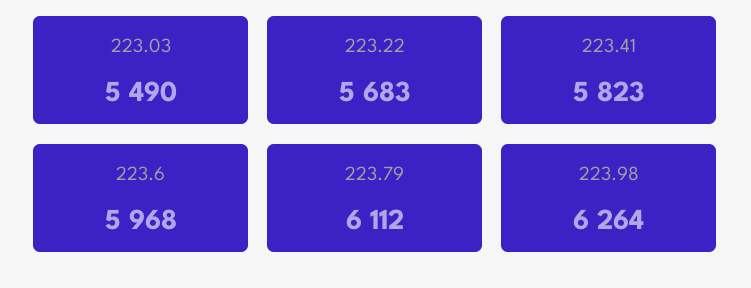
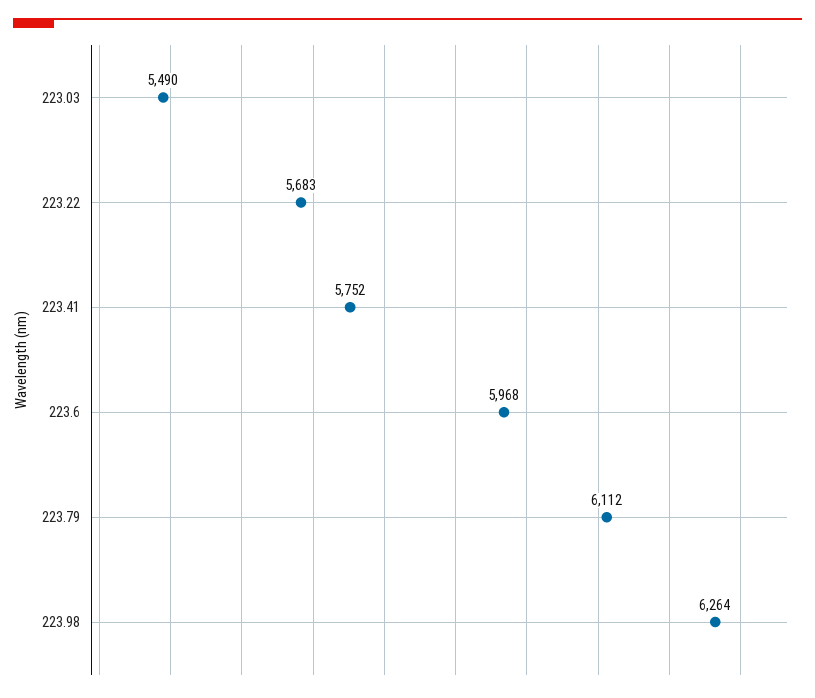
223.41: 5823 -> 5752

